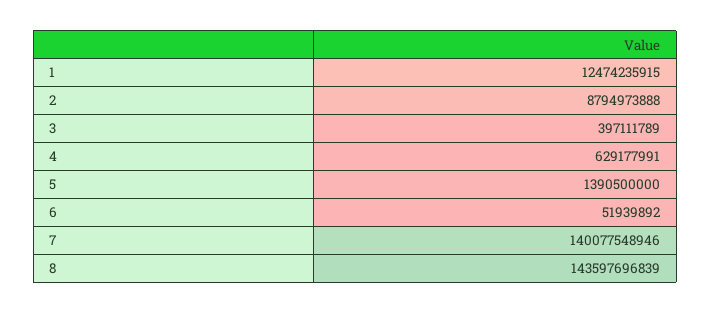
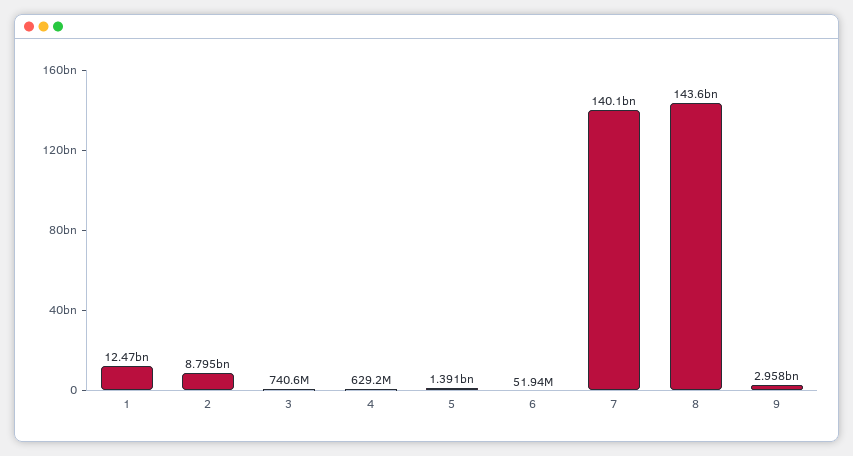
3: 397111789 -> 740600000
9: none -> 2958000000

